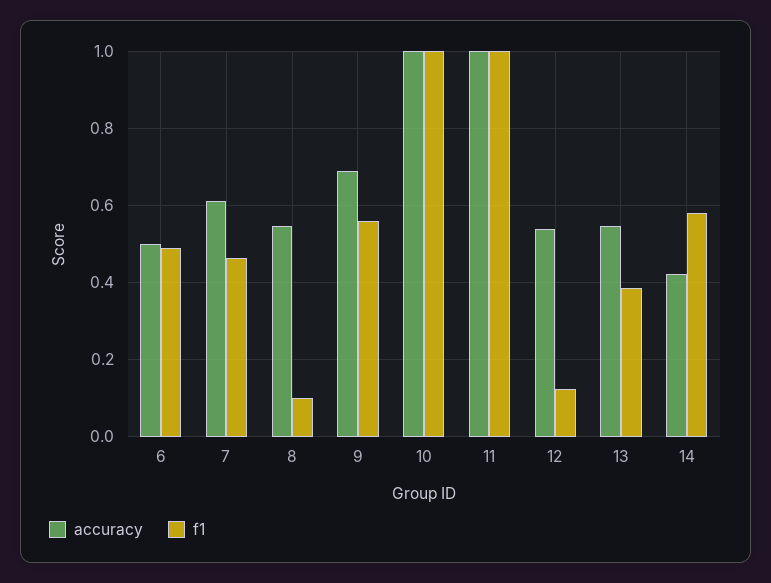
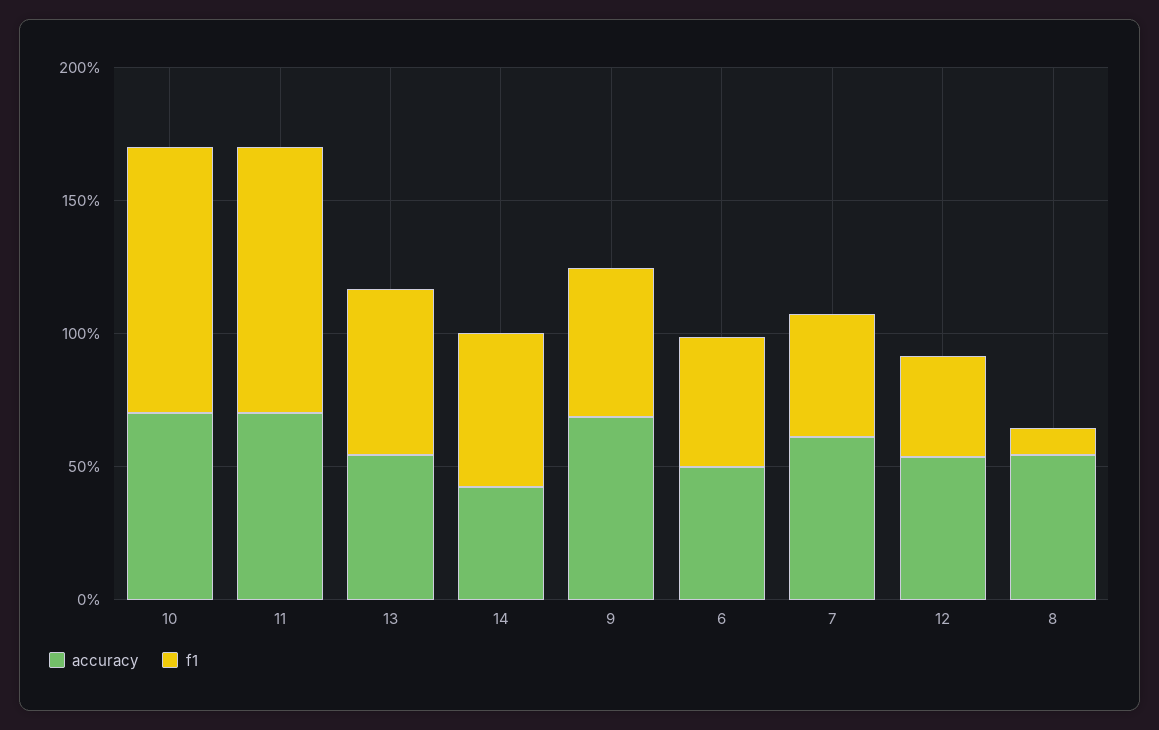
accuracy, 10: 1 -> 0.7
accuracy, 11: 1 -> 0.7
f1, 12: 0.12 -> 0.4
f1, 13: 0.38 -> 0.6

